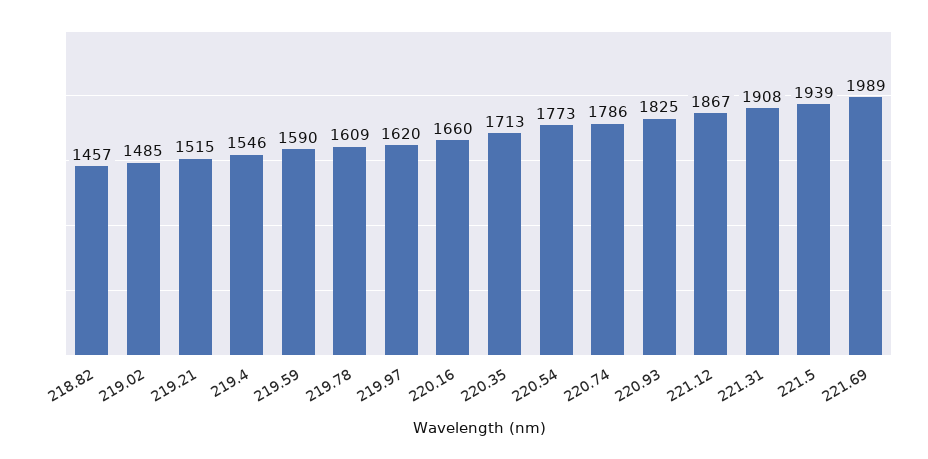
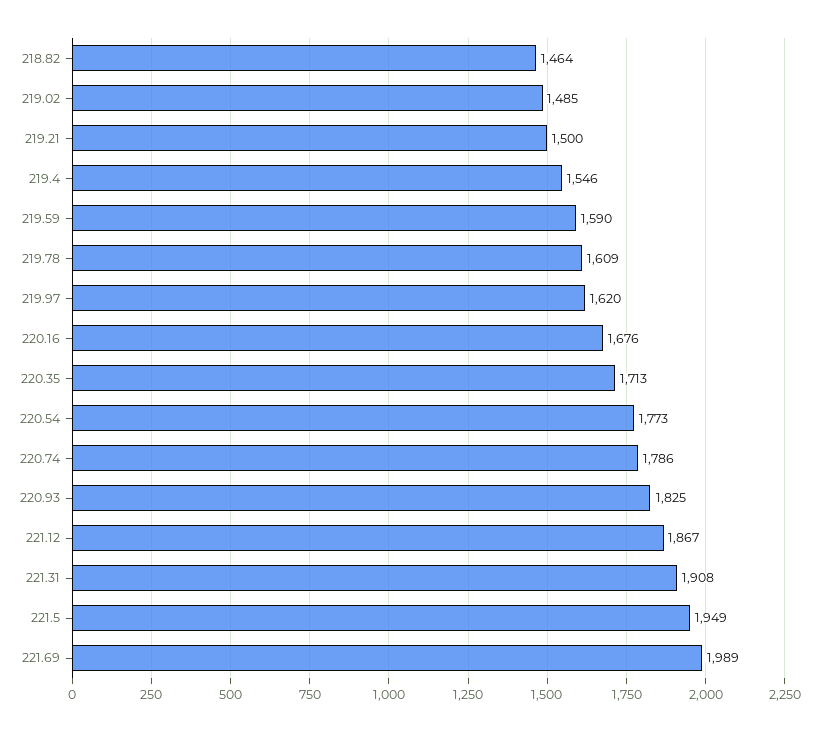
218.82: 1457 -> 1464
219.21: 1515 -> 1500
220.16: 1660 -> 1676
221.5: 1939 -> 1949

